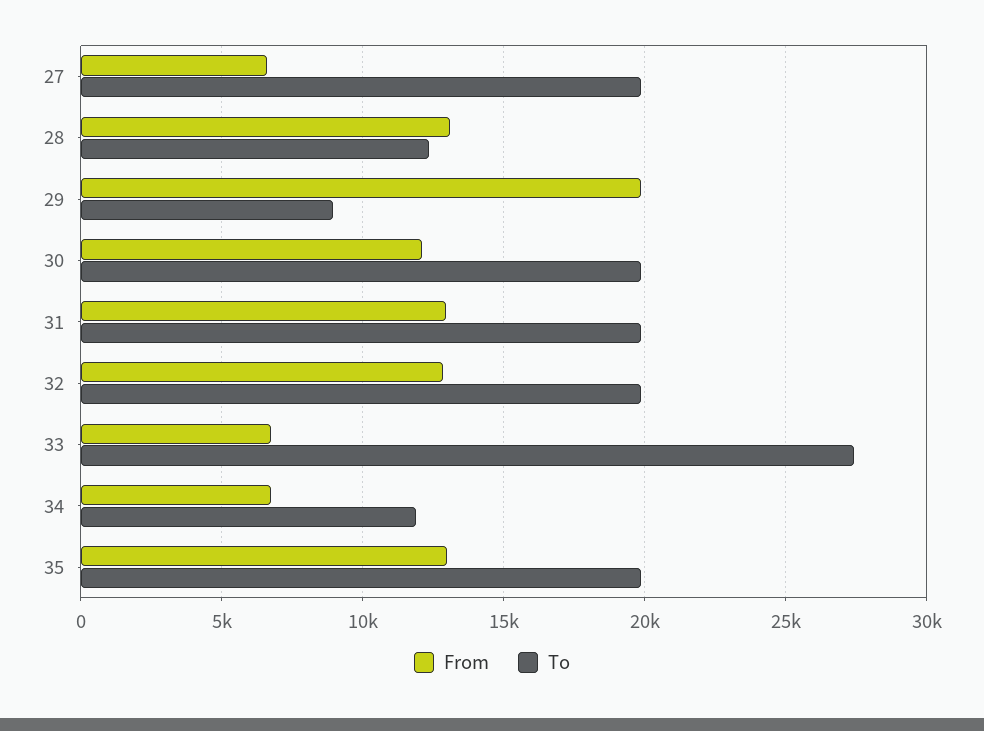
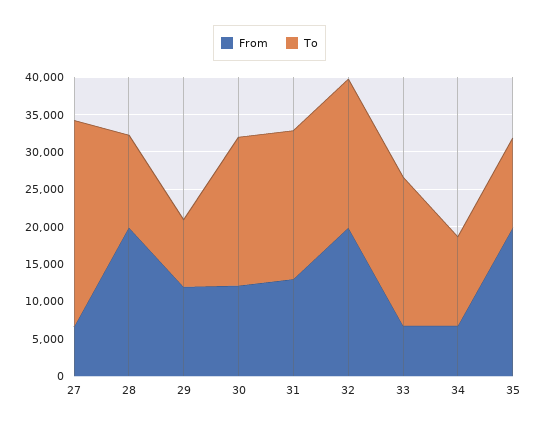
To, 27: 20000 -> 27500
From, 28: 13000 -> 20000
From, 29: 20000 -> 12500
From, 32: 13000 -> 20000
To, 33: 27500 -> 20000
From, 35: 13000 -> 20000
To, 35: 20000 -> 12500

